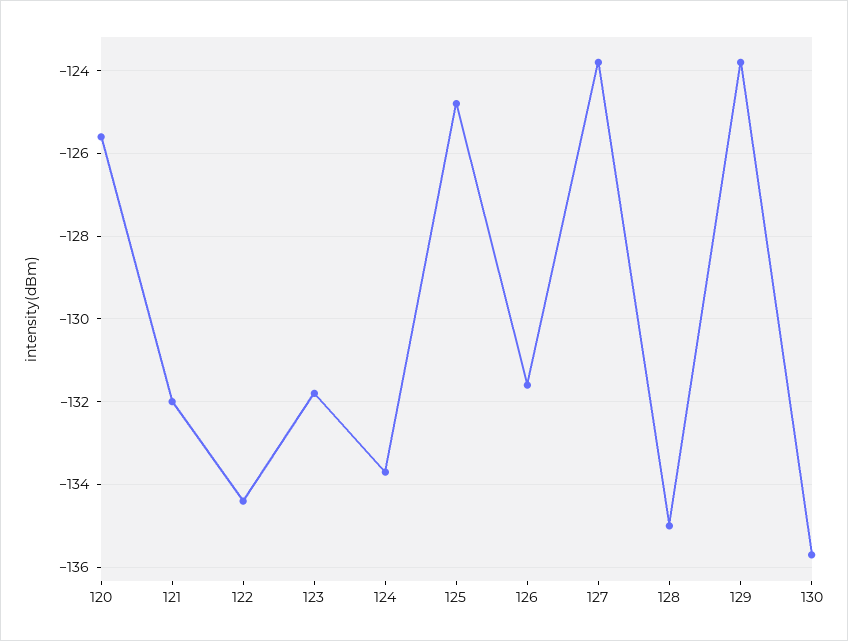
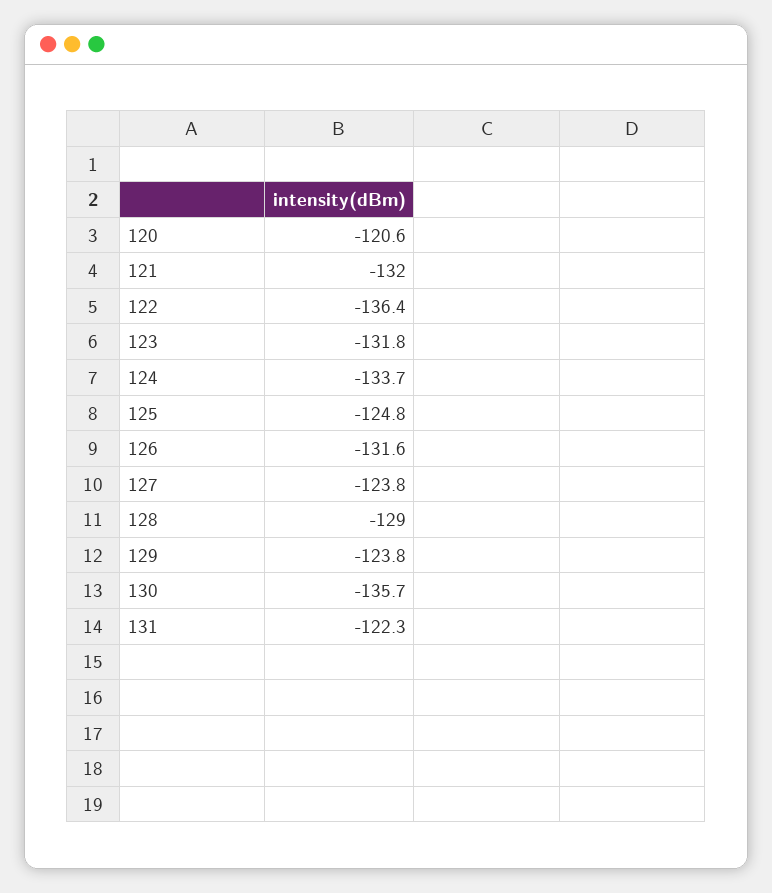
120: -125.5 -> -120.6
122: -134.5 -> -136.4
128: -135 -> -129
131: none -> -122.3

